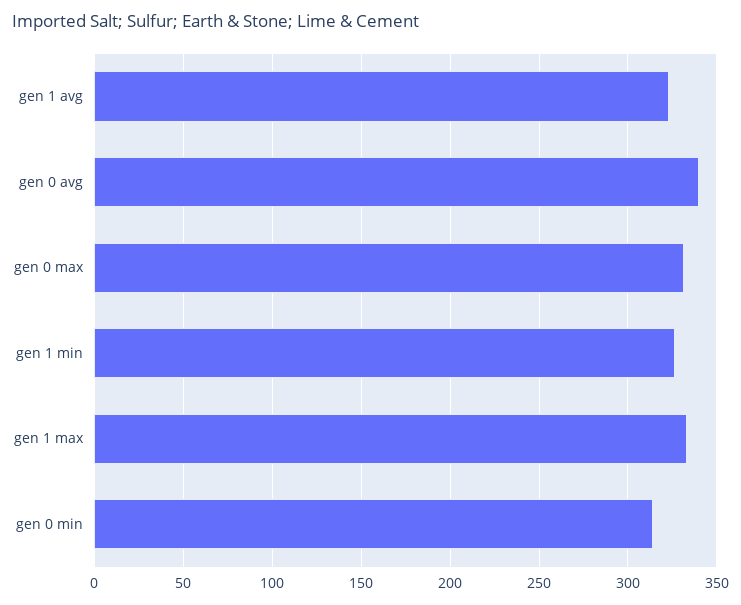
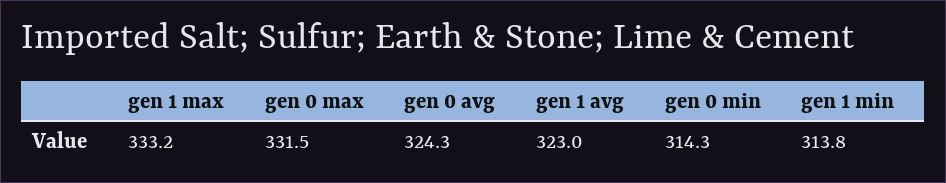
gen 0 avg: 340 -> 324.3
gen 1 min: 325 -> 313.8

